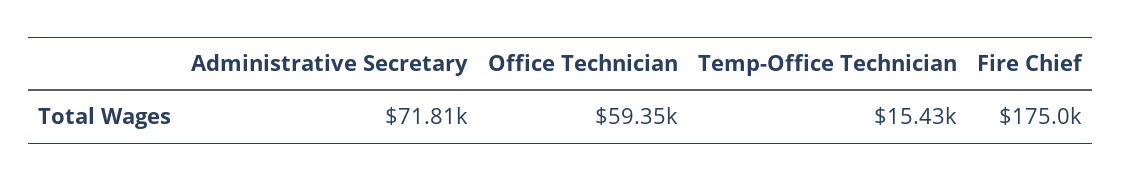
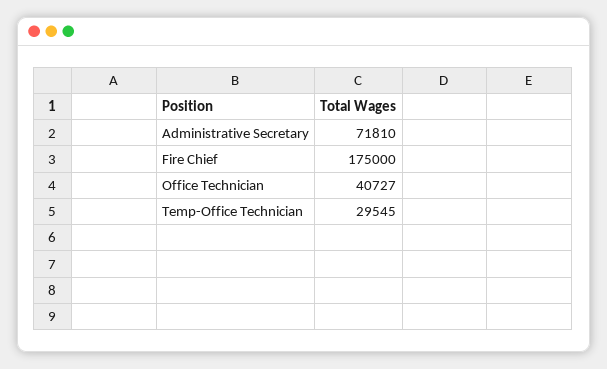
Office Technician: 59350 -> 40727
Temp-Office Technician: 15430 -> 29545

